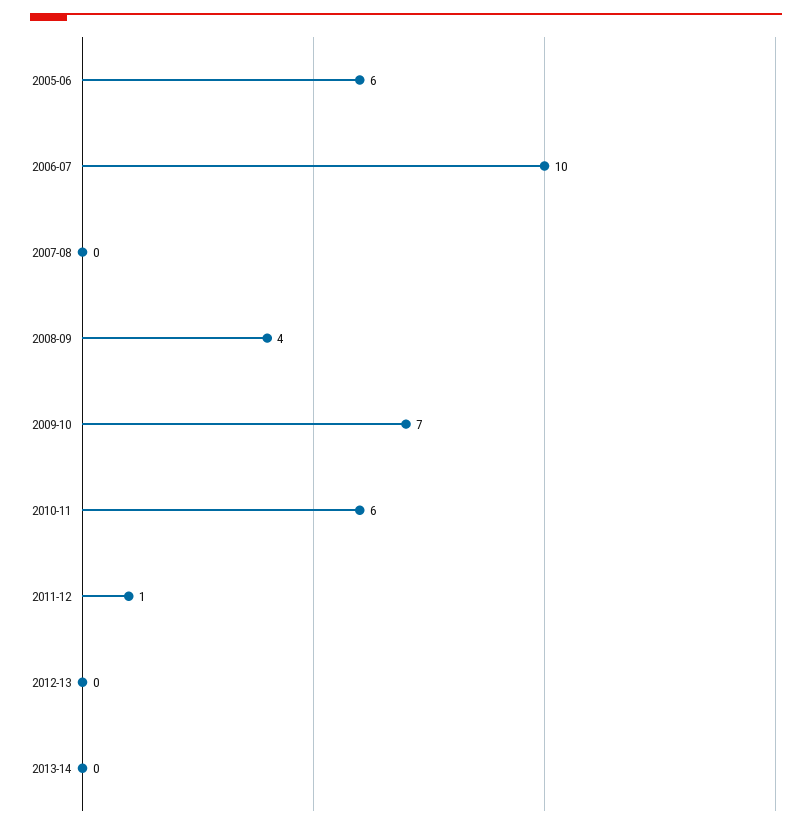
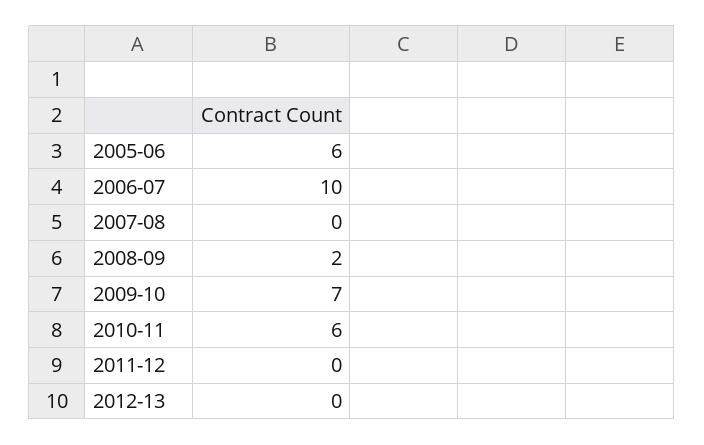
2008-09: 4 -> 2
2011-12: 1 -> 0
2013-14: 0 -> none

